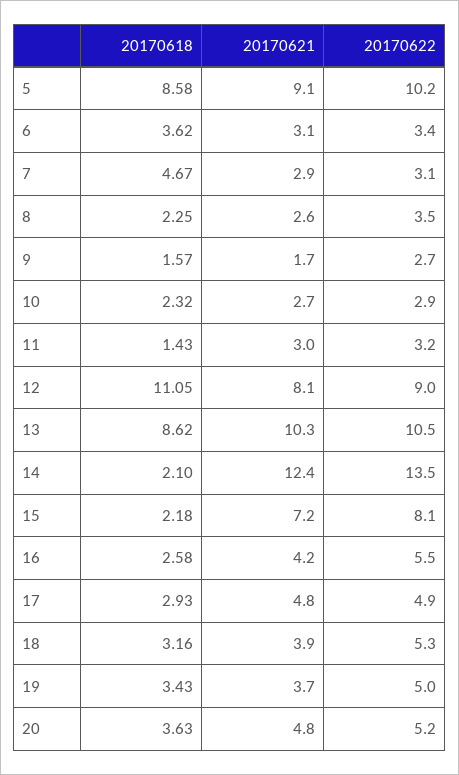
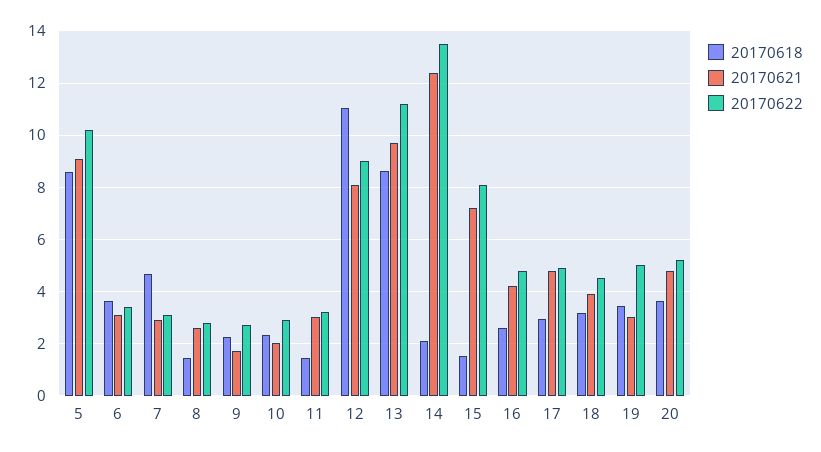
20170618, 8: 2.25 -> 1.5
20170622, 8: 3.5 -> 2.75
20170618, 9: 1.57 -> 2.25
20170621, 10: 2.7 -> 2
20170621, 13: 10.3 -> 9.75
20170622, 13: 10.5 -> 11.25
20170618, 15: 2.18 -> 1.5
20170622, 16: 5.5 -> 4.75
20170622, 18: 5.3 -> 4.5
20170621, 19: 3.7 -> 3

